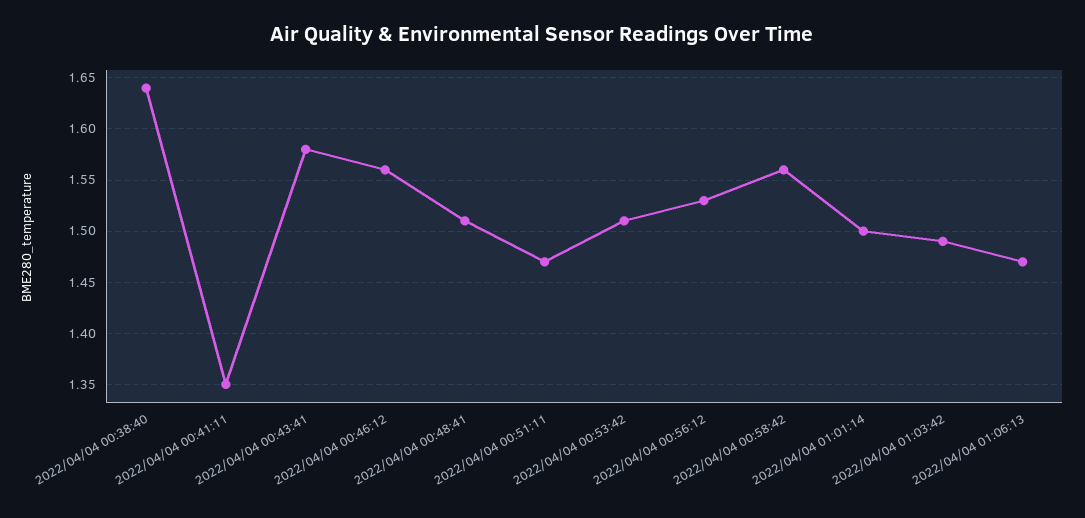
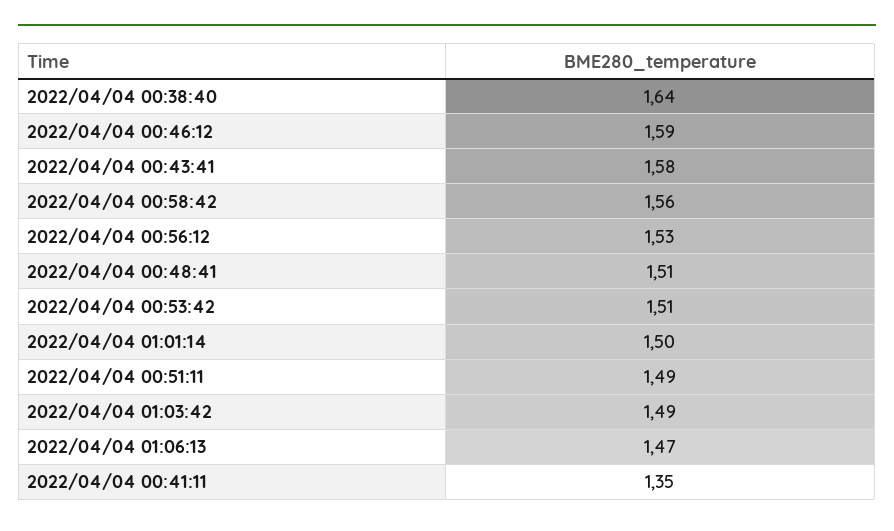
2022/04/04 00:46:12: 1.56 -> 1.59
2022/04/04 00:51:11: 1.47 -> 1.49

